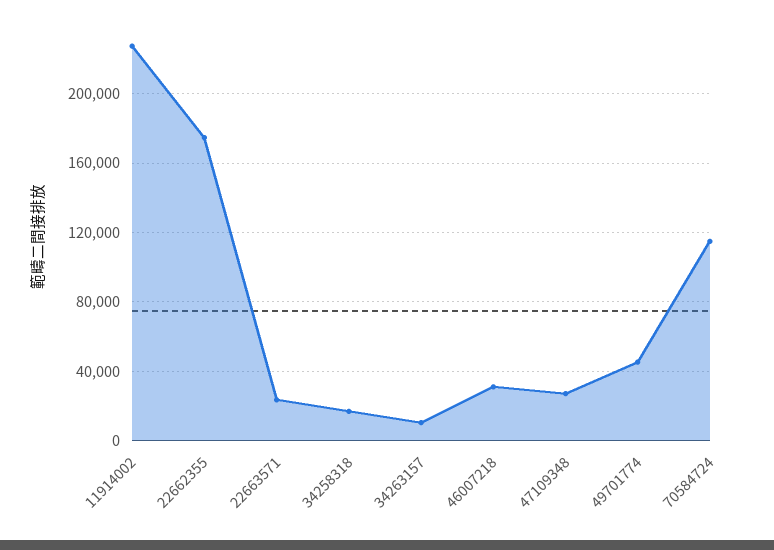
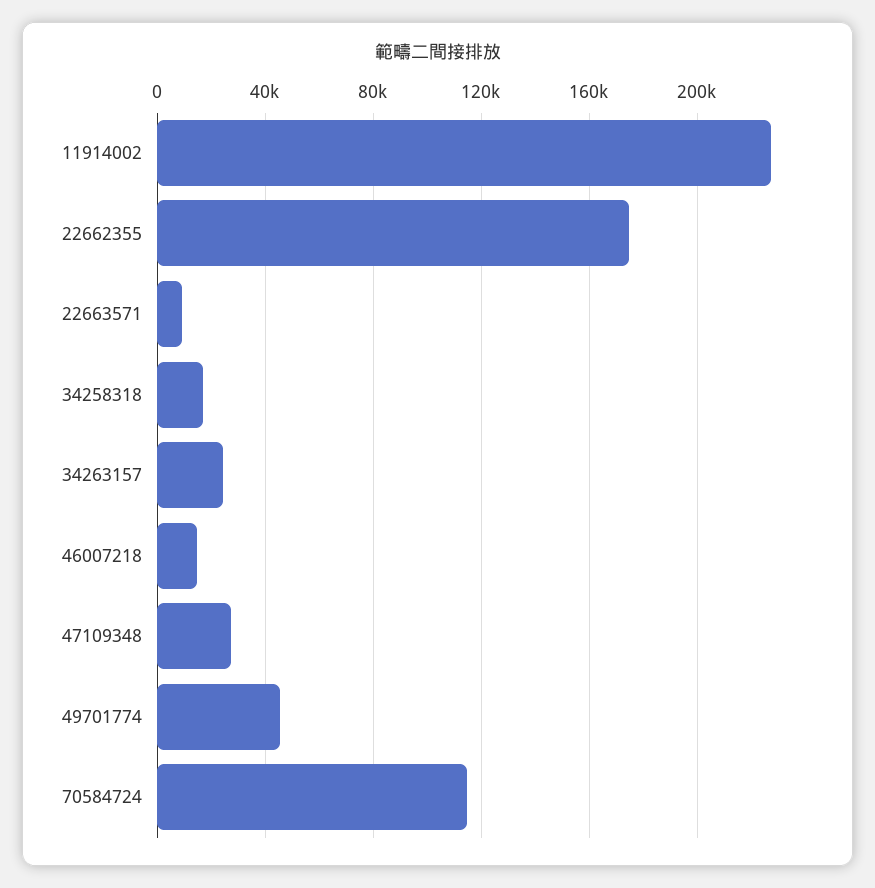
22663571: 25000 -> 10000
34263157: 10000 -> 25000
46007218: 30000 -> 15000

